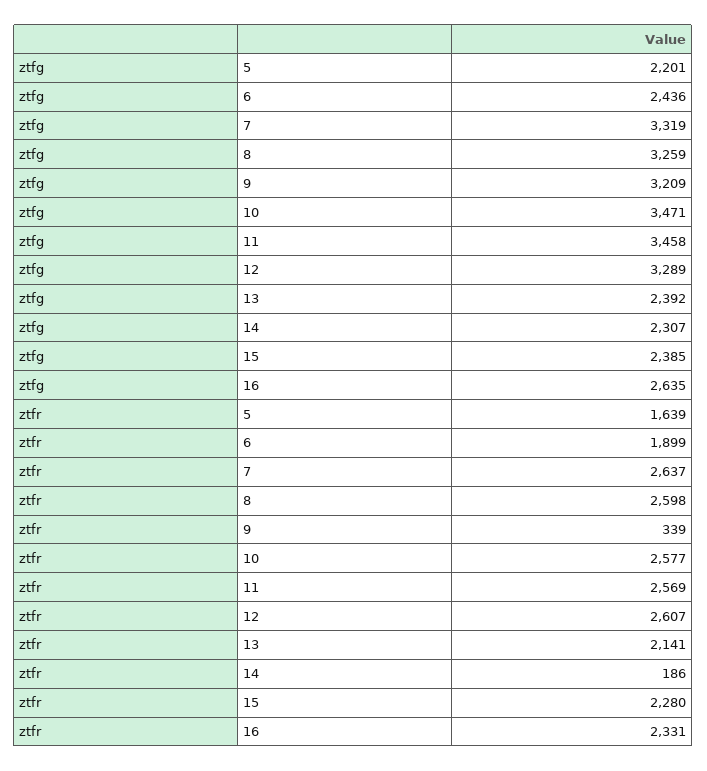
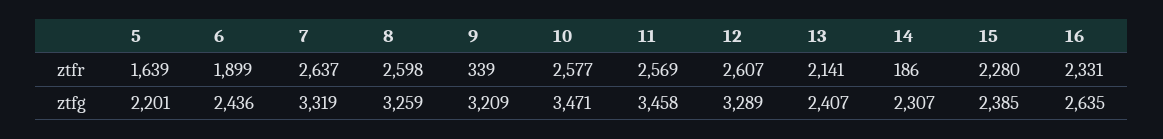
ztfg, 13: 2392 -> 2407

